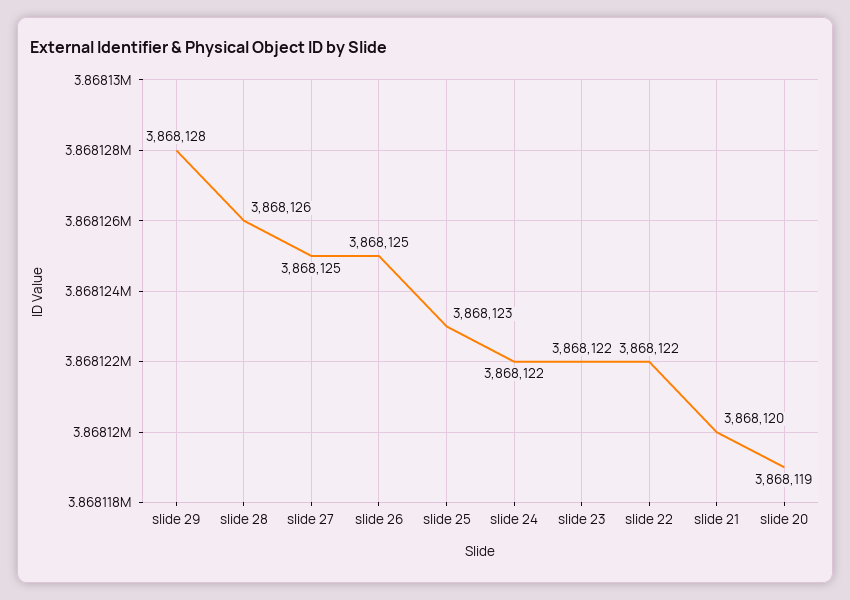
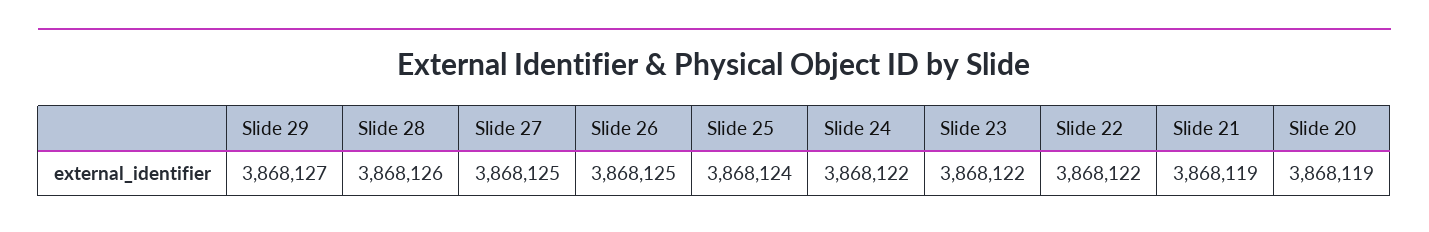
slide 29: 3868128 -> 3868127
slide 25: 3868123 -> 3868124
slide 21: 3868120 -> 3868119

